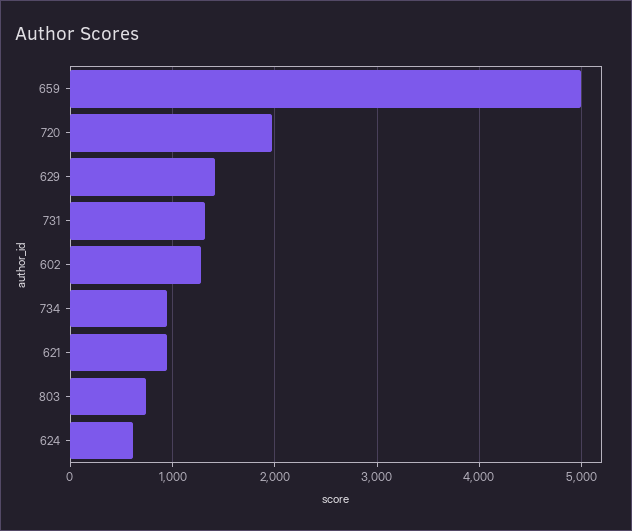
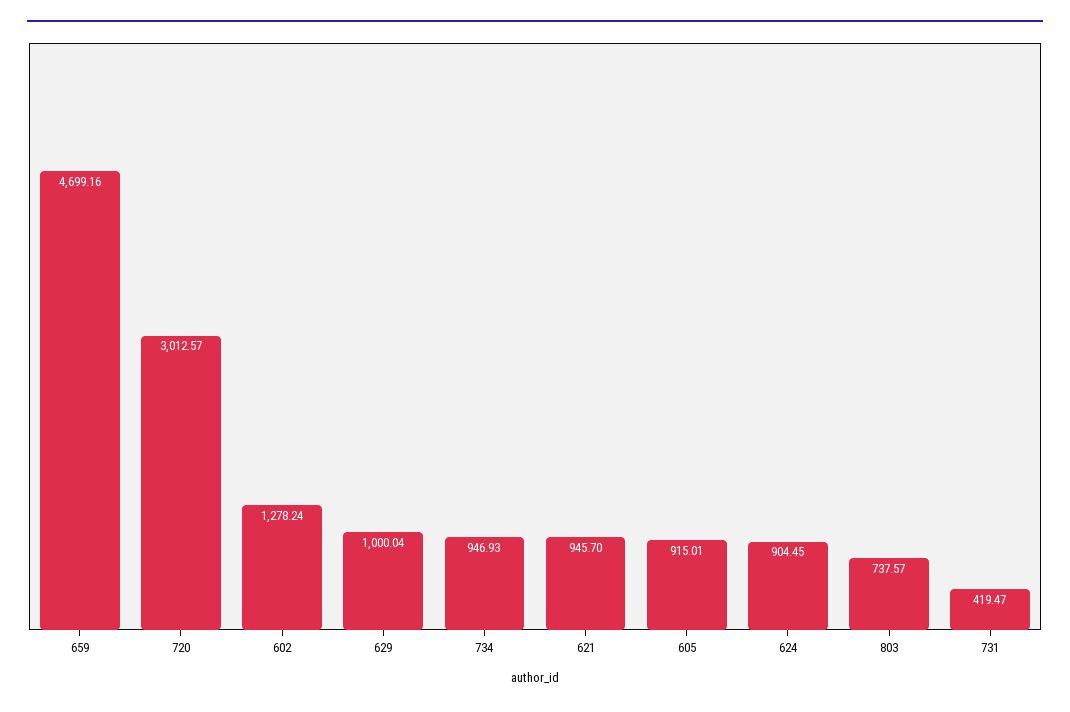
659: 5000 -> 4699.16
720: 2000 -> 3012.57
629: 1400 -> 1000.04
731: 1300 -> 419.47
624: 600 -> 904.45
605: none -> 915.01

